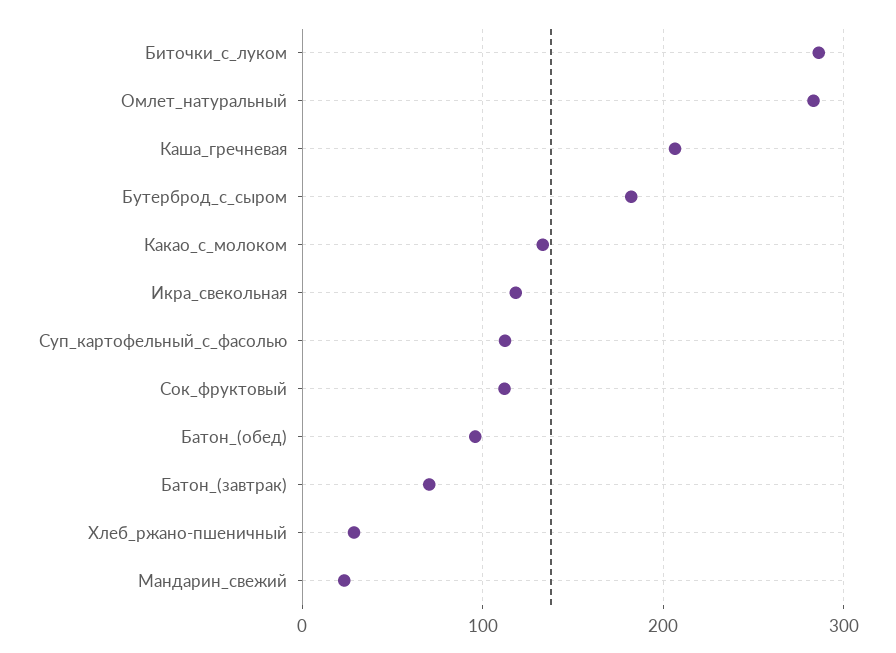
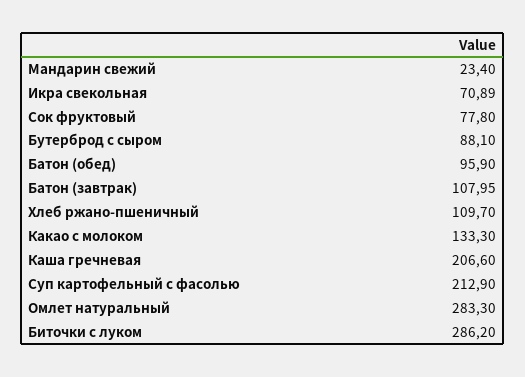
Бутерброд_с_сыром: 180 -> 88.1
Икра_свекольная: 120 -> 70.89
Суп_картофельный_с_фасолью: 110 -> 212.9
Сок_фруктовый: 110 -> 77.8
Батон_(завтрак): 70 -> 107.95
Хлеб_ржано-пшеничный: 30 -> 109.7

